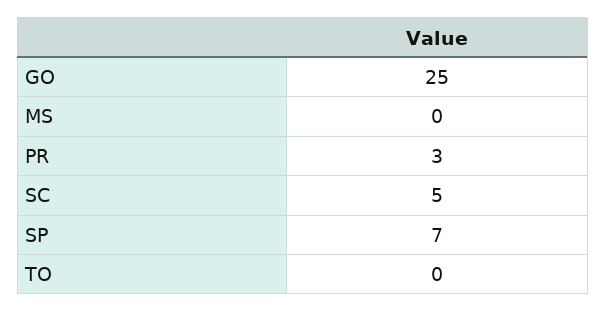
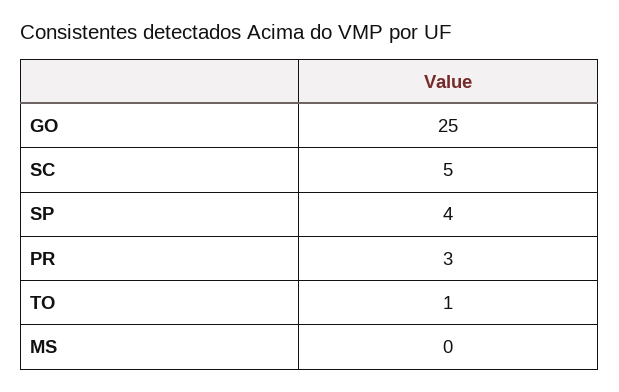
SP: 7 -> 4
TO: 0 -> 1

